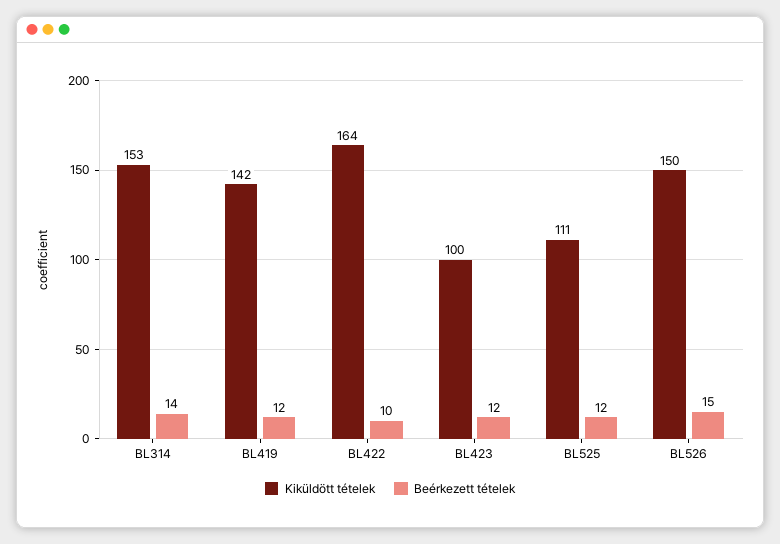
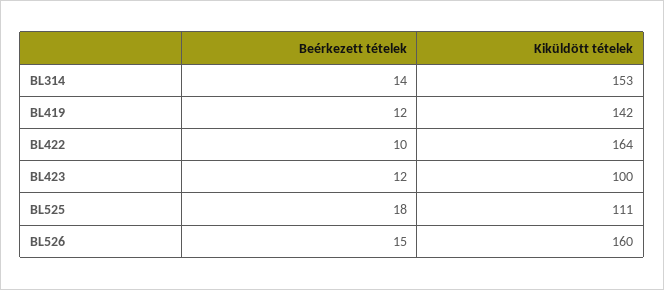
Beérkezett tételek, BL525: 12 -> 18
Kiküldött tételek, BL526: 150 -> 160

